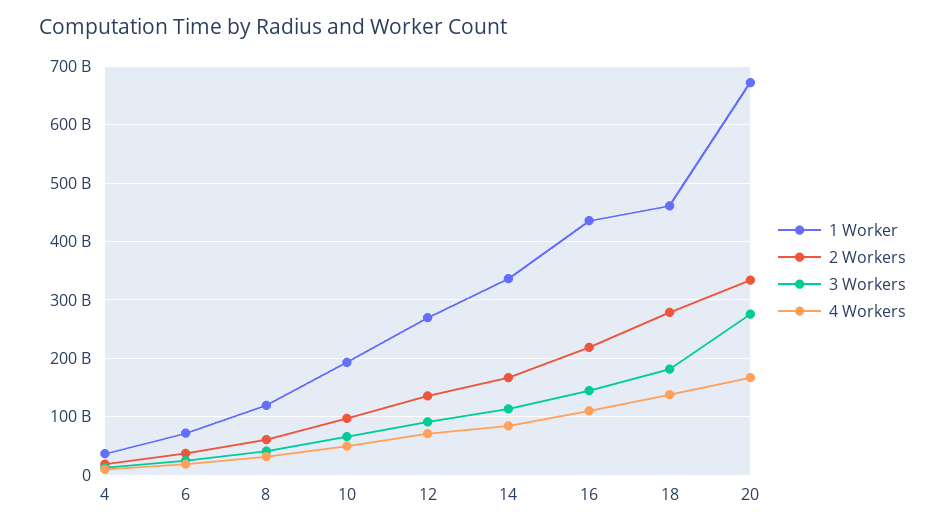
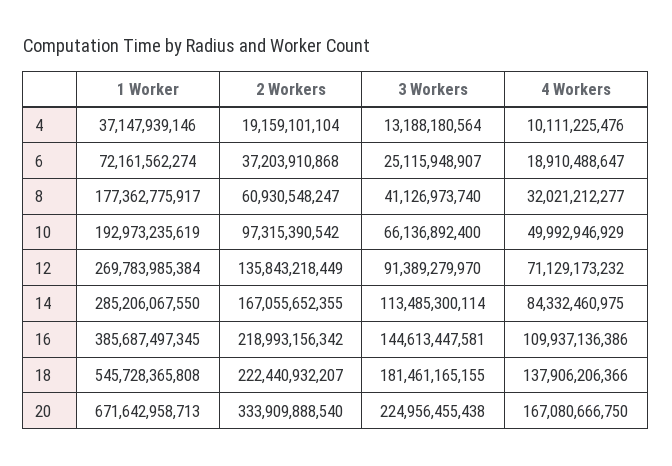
1 Worker, 8: 120000000000 -> 177362775917
1 Worker, 14: 340000000000 -> 285206067550
1 Worker, 16: 440000000000 -> 385687497345
1 Worker, 18: 460000000000 -> 545728365808
2 Workers, 18: 280000000000 -> 222440932207
3 Workers, 20: 280000000000 -> 224956455438

